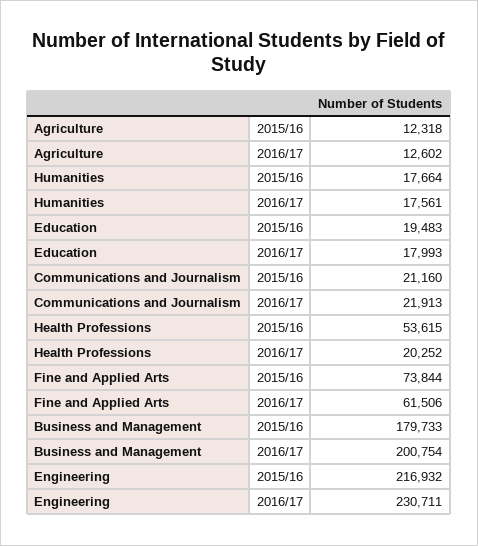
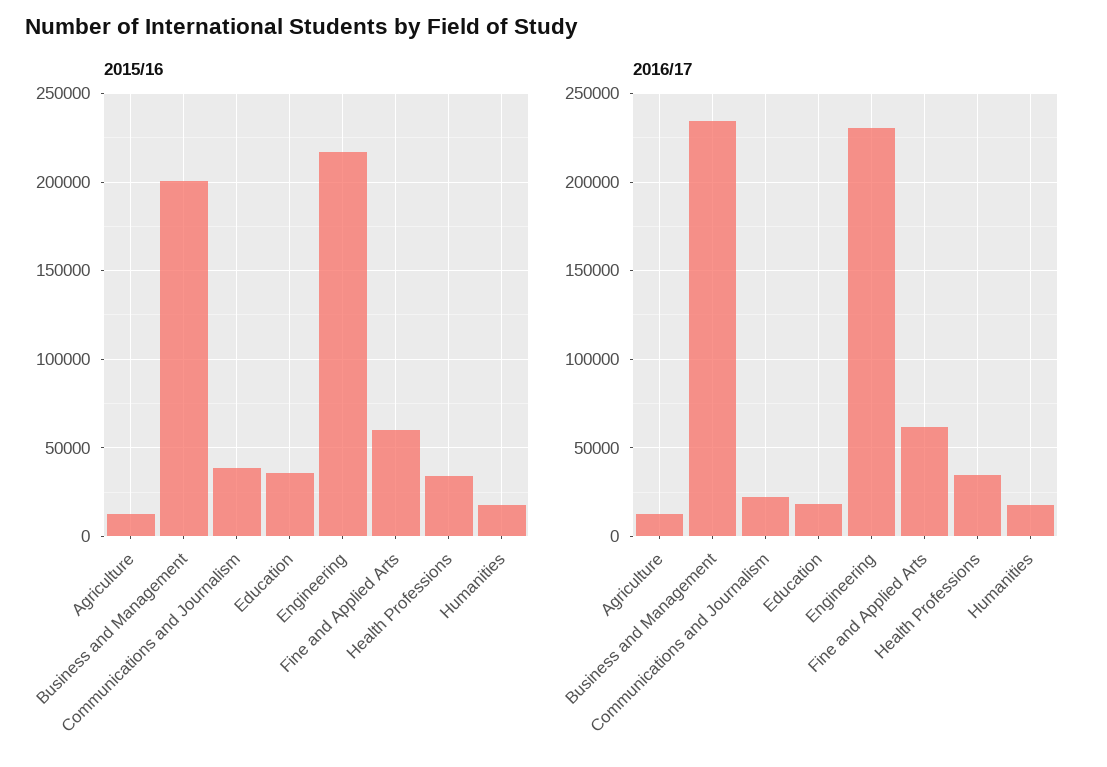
2015/16, Education: 19483 -> 35000
2015/16, Communications and Journalism: 21160 -> 40000
2015/16, Health Professions: 53615 -> 35000
2016/17, Health Professions: 20252 -> 35000
2015/16, Fine and Applied Arts: 73844 -> 60000
2015/16, Business and Management: 179733 -> 200000
2016/17, Business and Management: 200754 -> 235000

